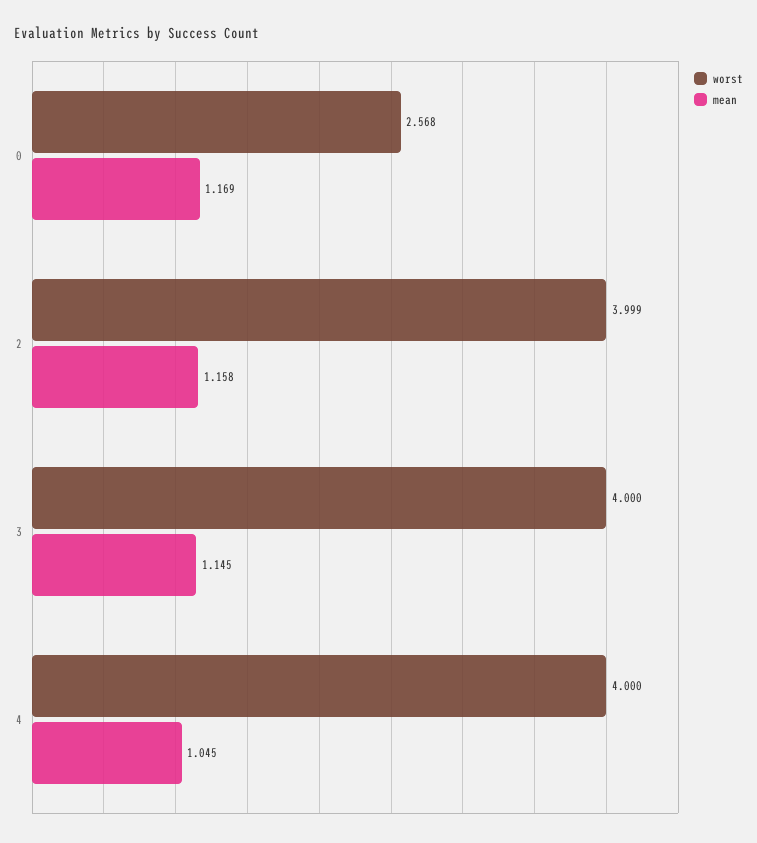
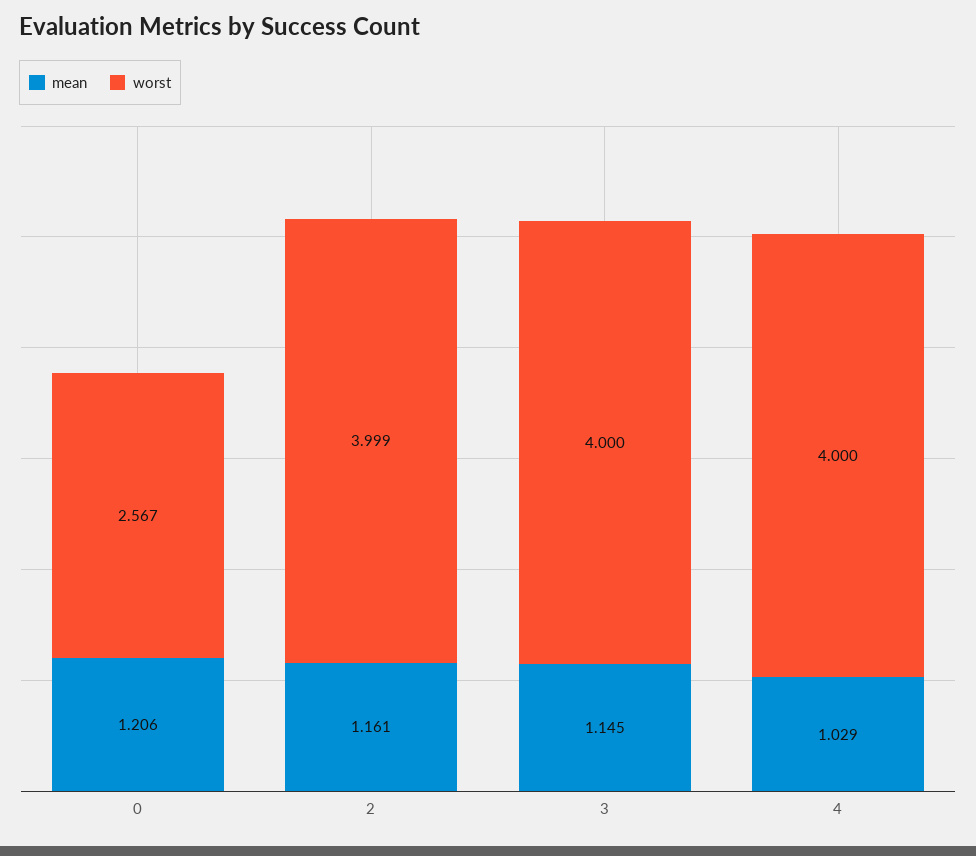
worst, 0: 2.568 -> 2.567
mean, 0: 1.169 -> 1.206
mean, 2: 1.158 -> 1.161
mean, 4: 1.045 -> 1.029

